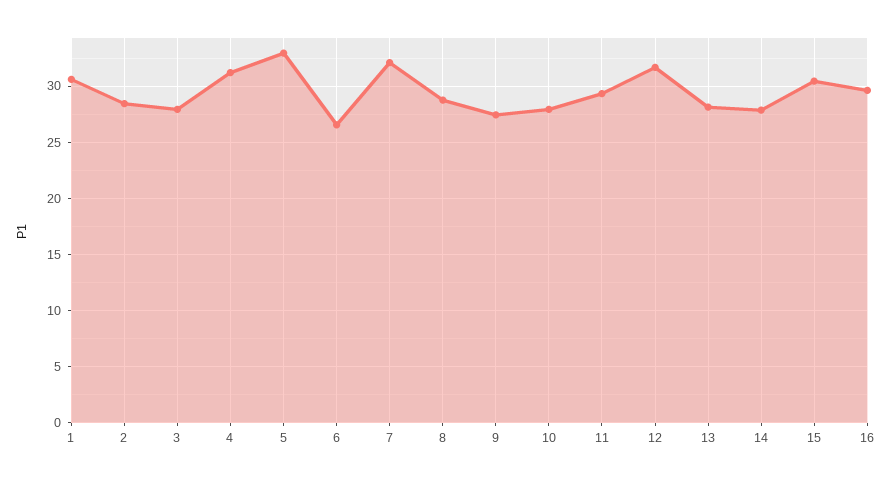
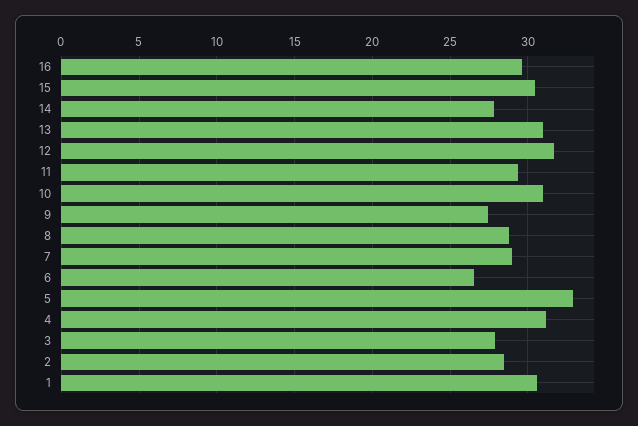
7: 32 -> 29
10: 28 -> 31
13: 28 -> 31

